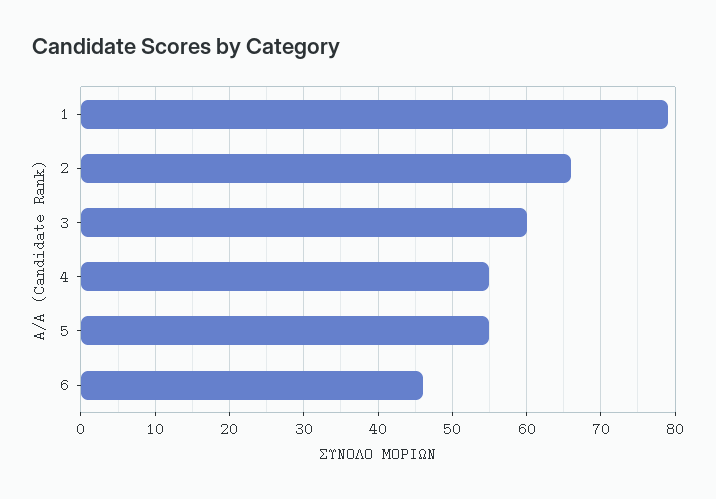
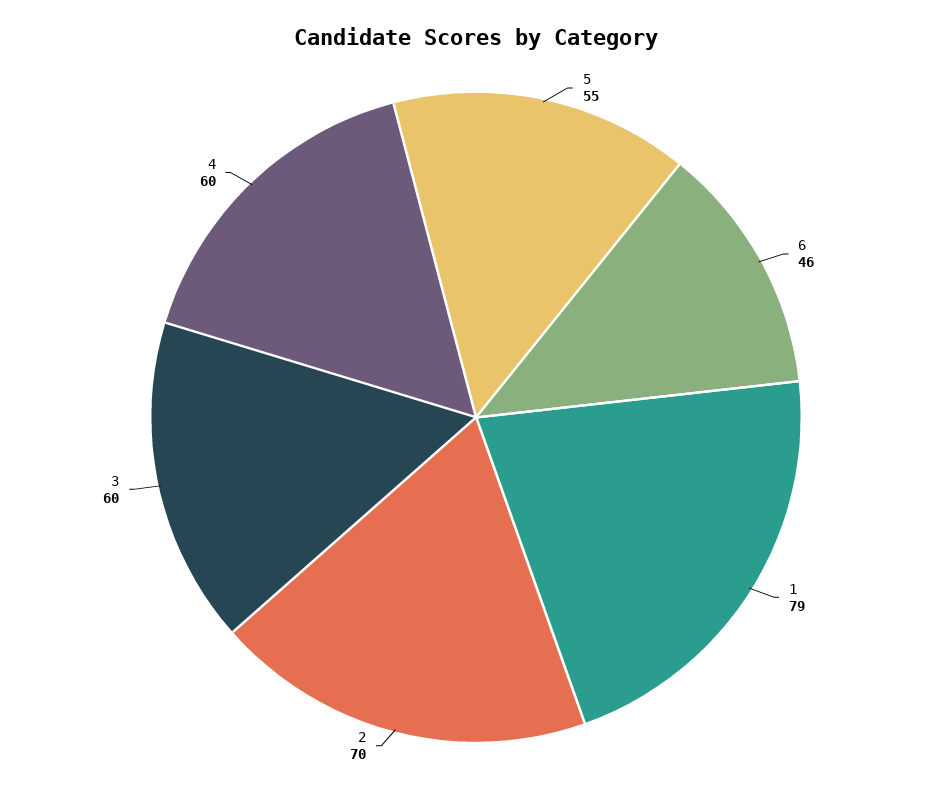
2: 66 -> 70
4: 55 -> 60

